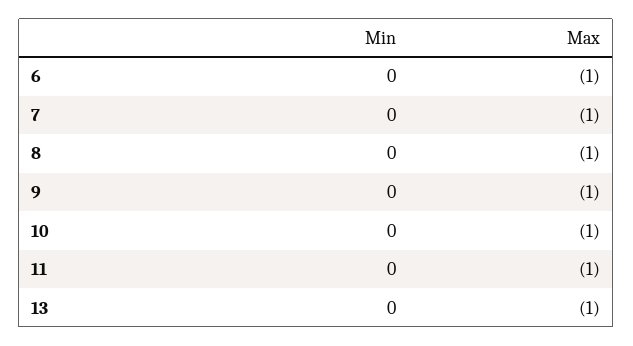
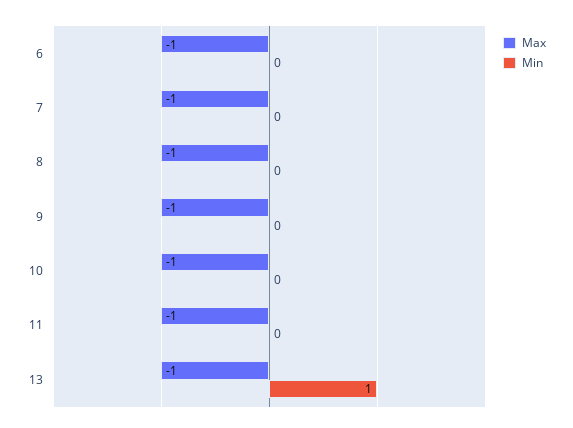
Min, 13: 0 -> 1

